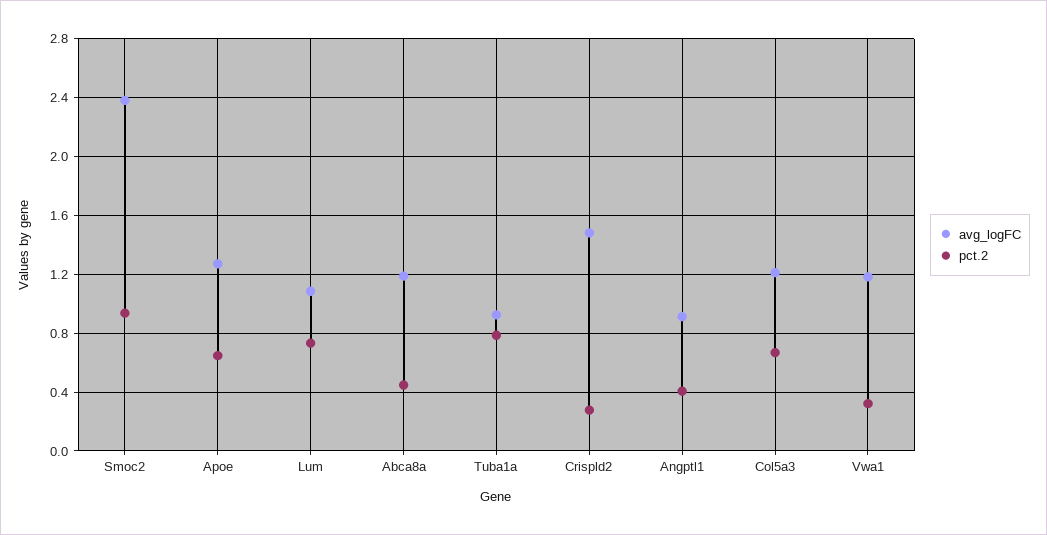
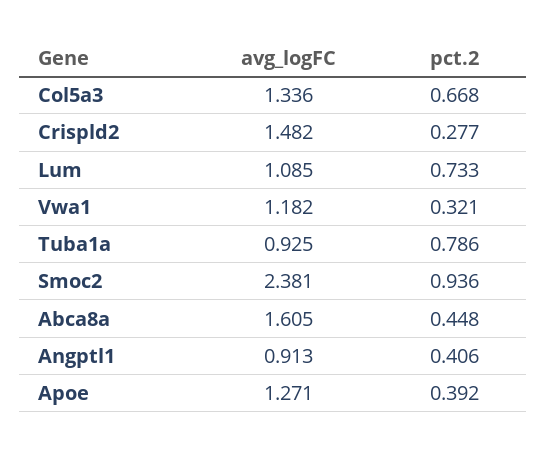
pct.2, Apoe: 0.65 -> 0.392
avg_logFC, Abca8a: 1.2 -> 1.605
avg_logFC, Col5a3: 1.2 -> 1.336

